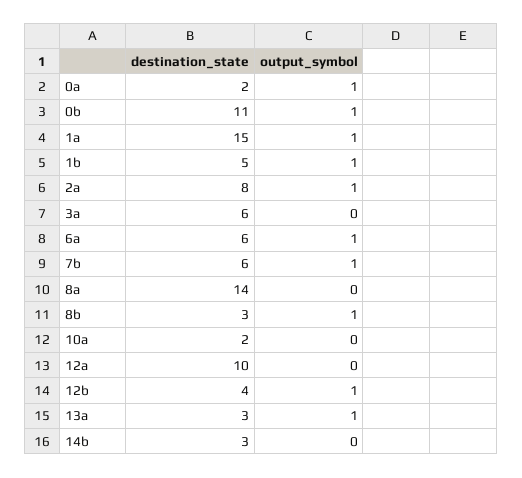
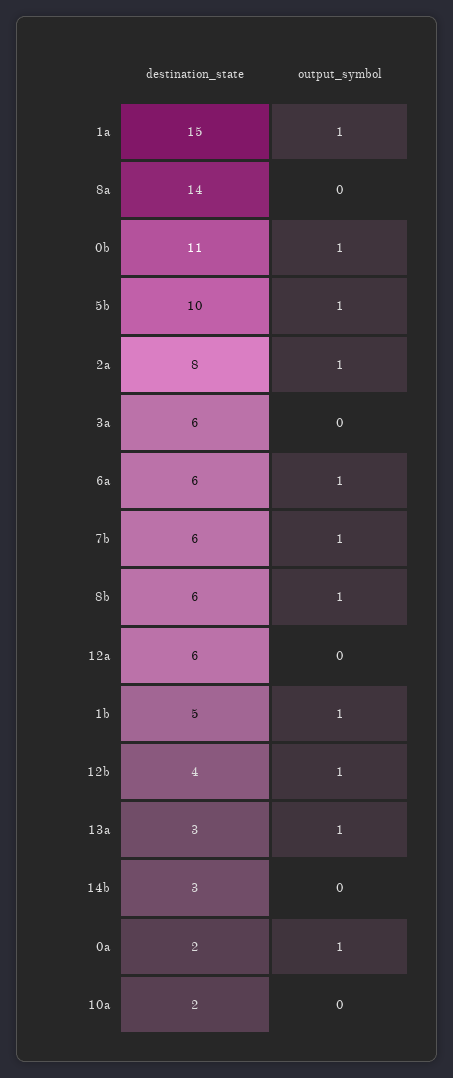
destination_state, 8b: 3 -> 6
destination_state, 12a: 10 -> 6
destination_state, 5b: none -> 10
output_symbol, 5b: none -> 1

